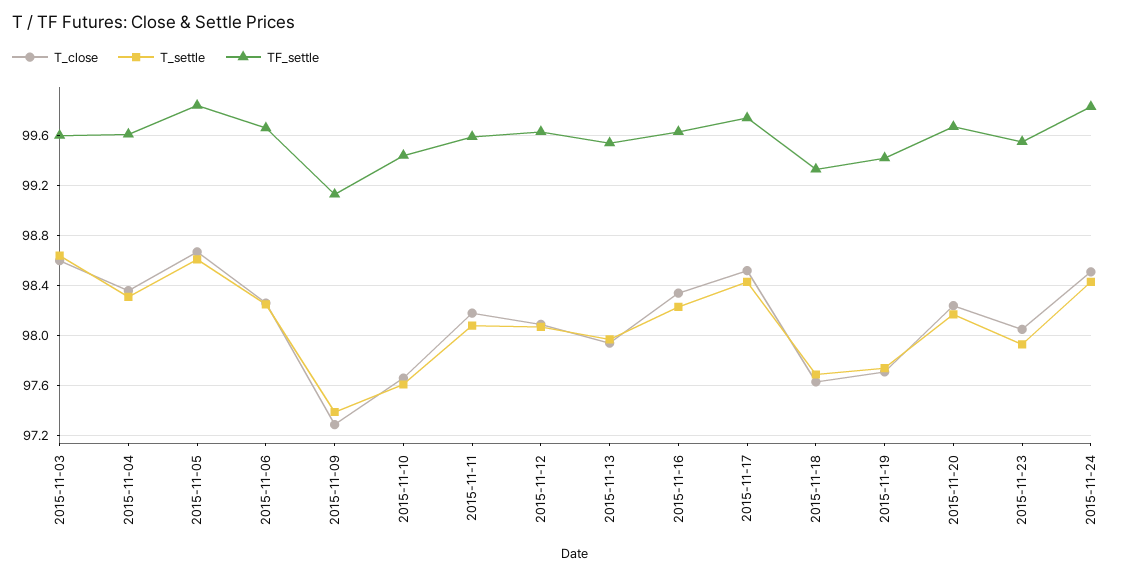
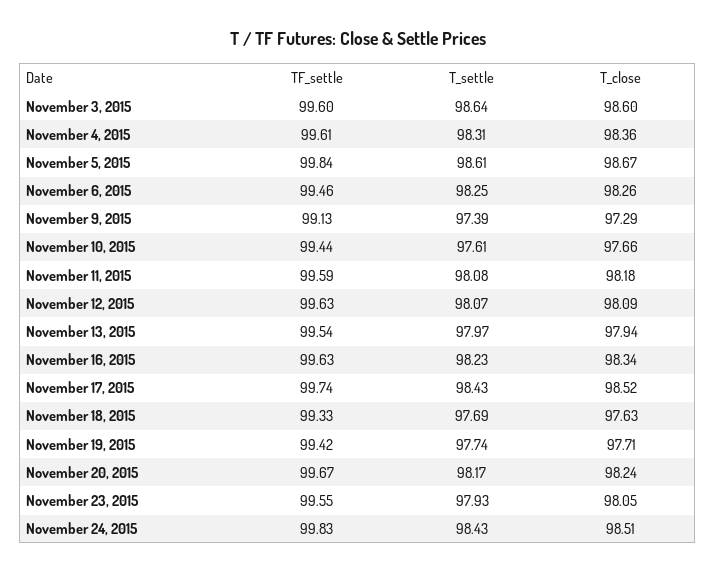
TF_settle, 2015-11-06: 99.65 -> 99.46

